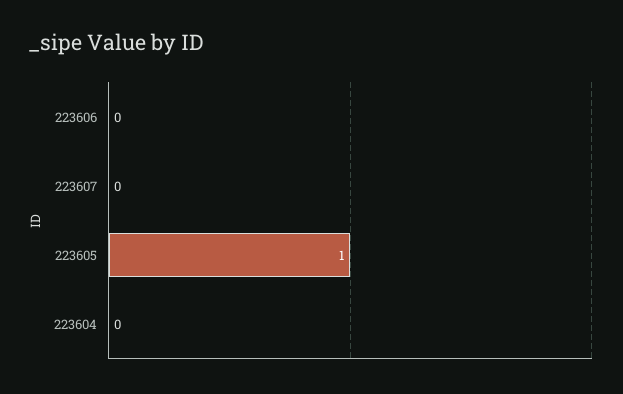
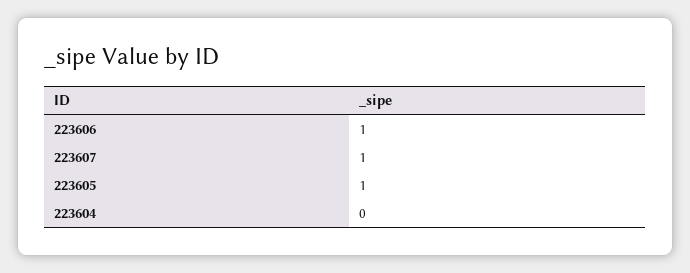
223606: 0 -> 1
223607: 0 -> 1

